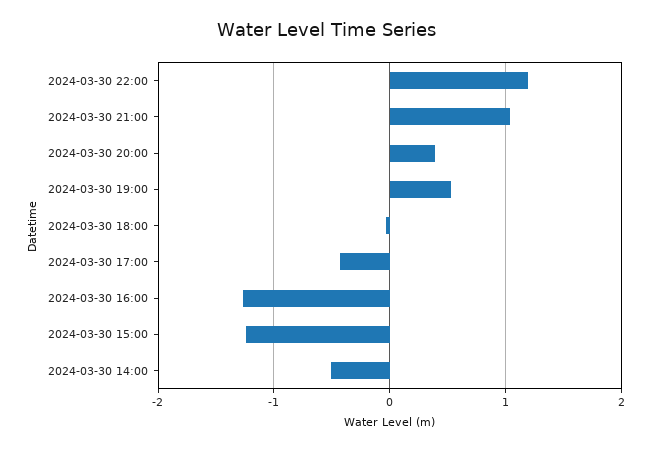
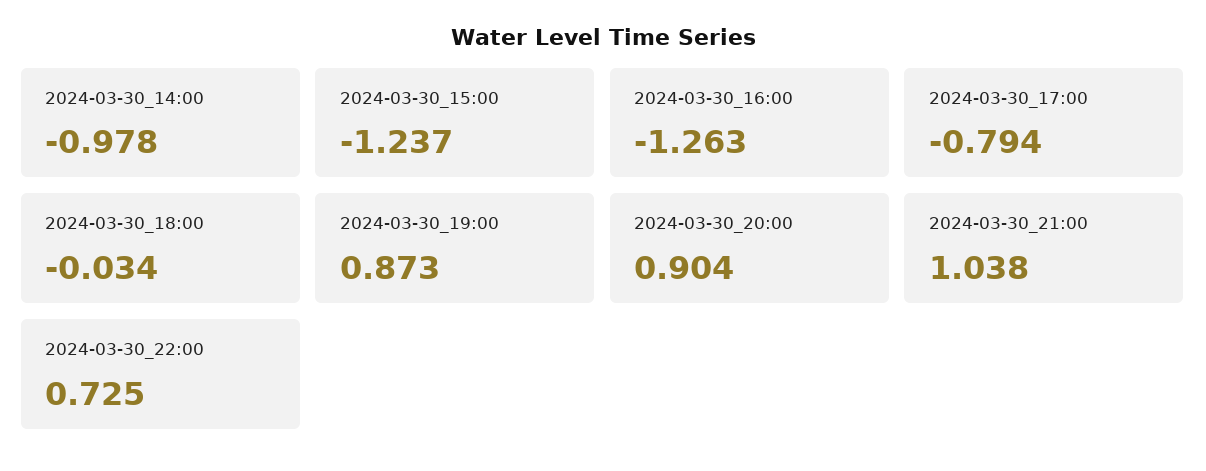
2024-03-30 22:00: 1.2 -> 0.725
2024-03-30 20:00: 0.4 -> 0.904
2024-03-30 19:00: 0.5 -> 0.873
2024-03-30 17:00: -0.4 -> -0.794
2024-03-30 14:00: -0.5 -> -0.978

